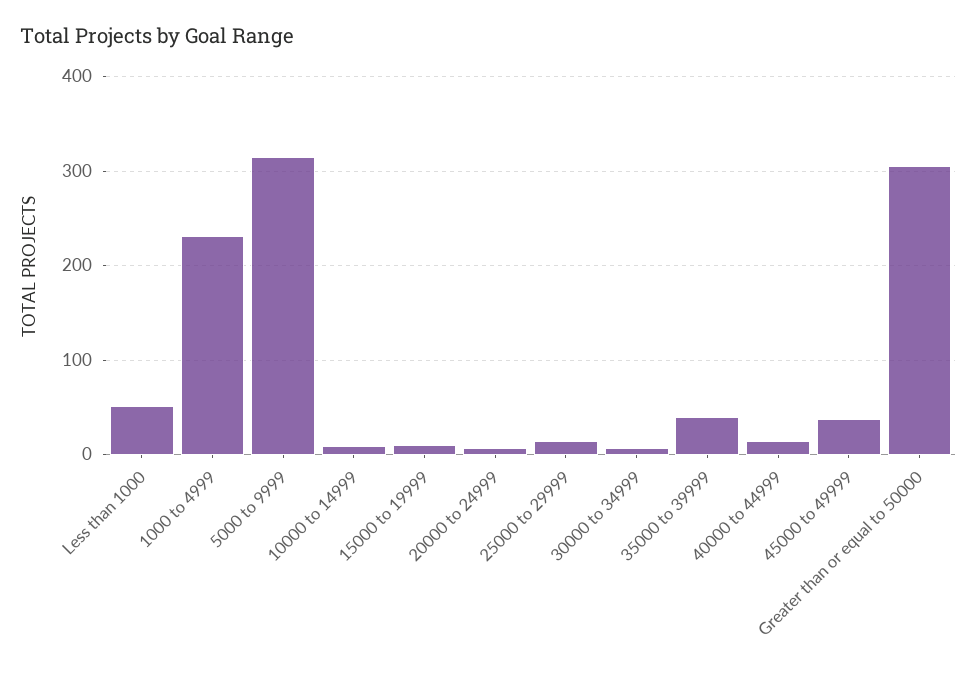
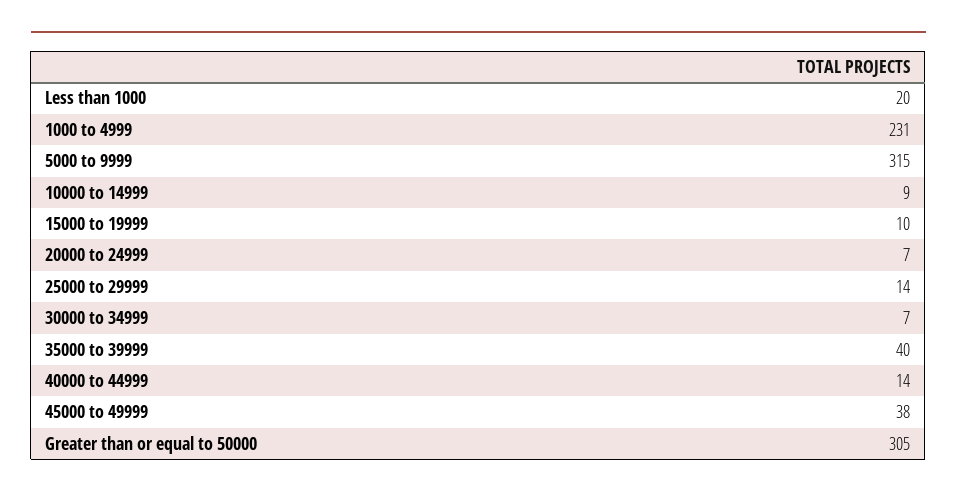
Less than 1000: 50 -> 20

